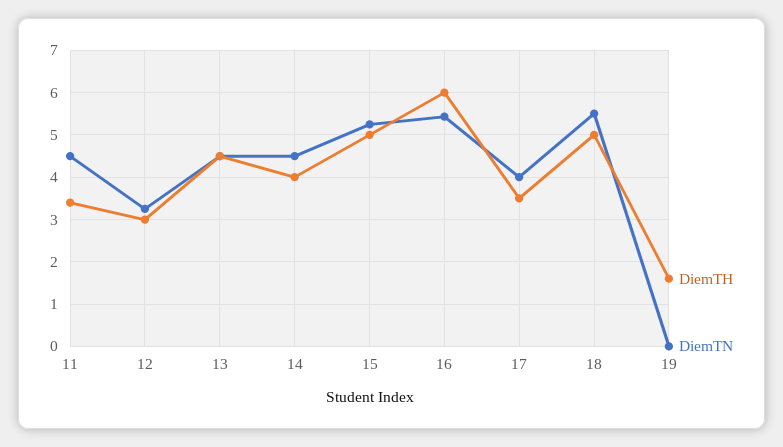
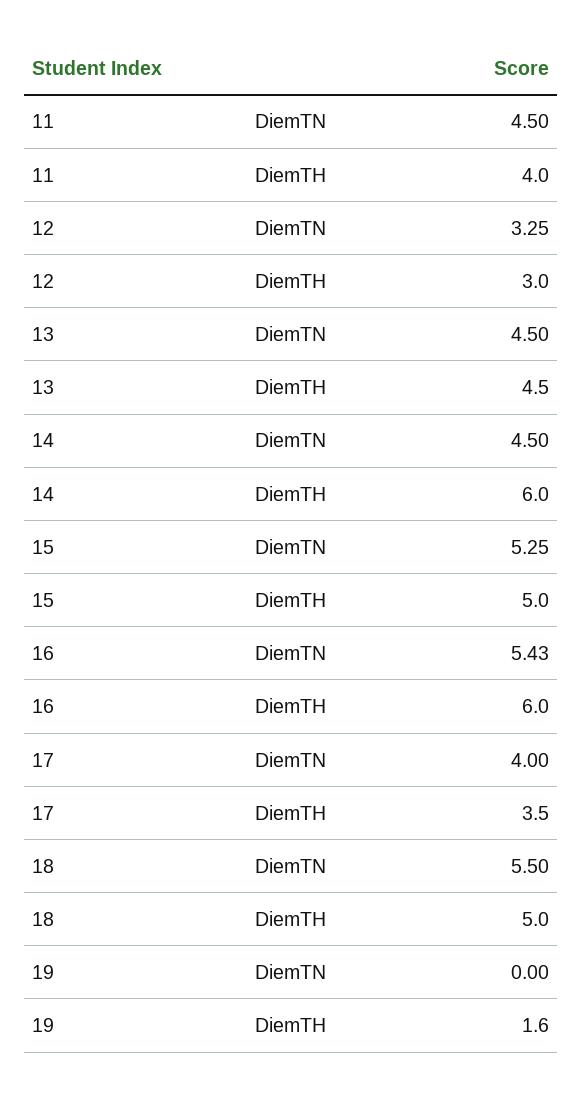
DiemTH, 11: 3.4 -> 4
DiemTH, 14: 4 -> 6

